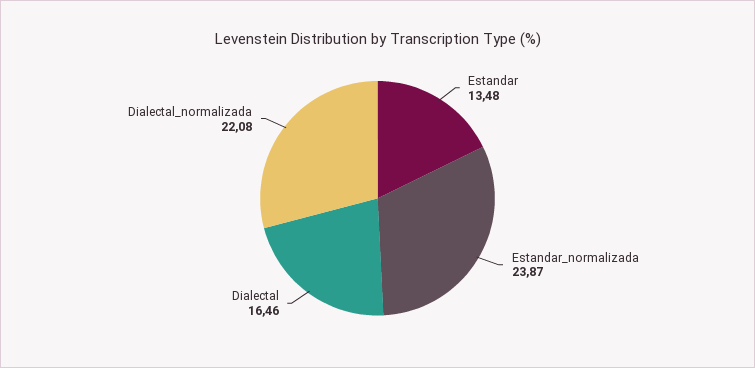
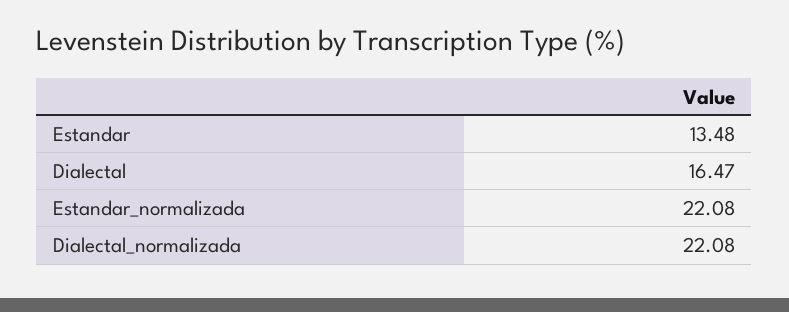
Estandar_normalizada: 23.87 -> 22.08
Dialectal: 16.46 -> 16.47

